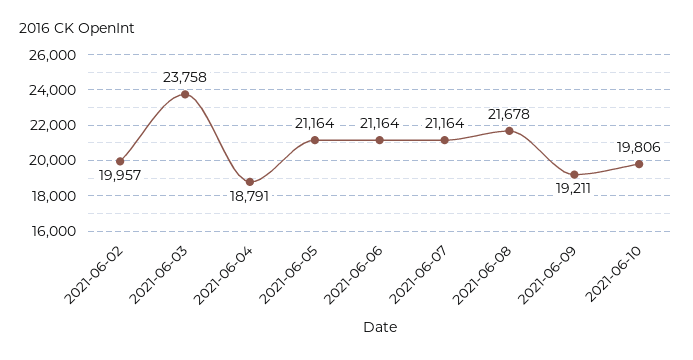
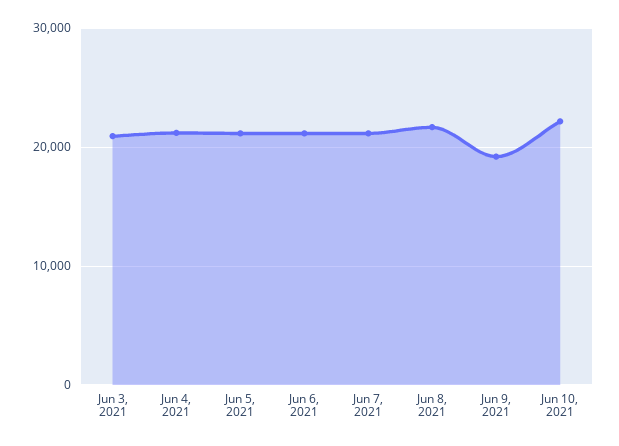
2021-06-02: 19957 -> none
2021-06-03: 23758 -> 21000
2021-06-04: 18791 -> 21000
2021-06-10: 19806 -> 22000

